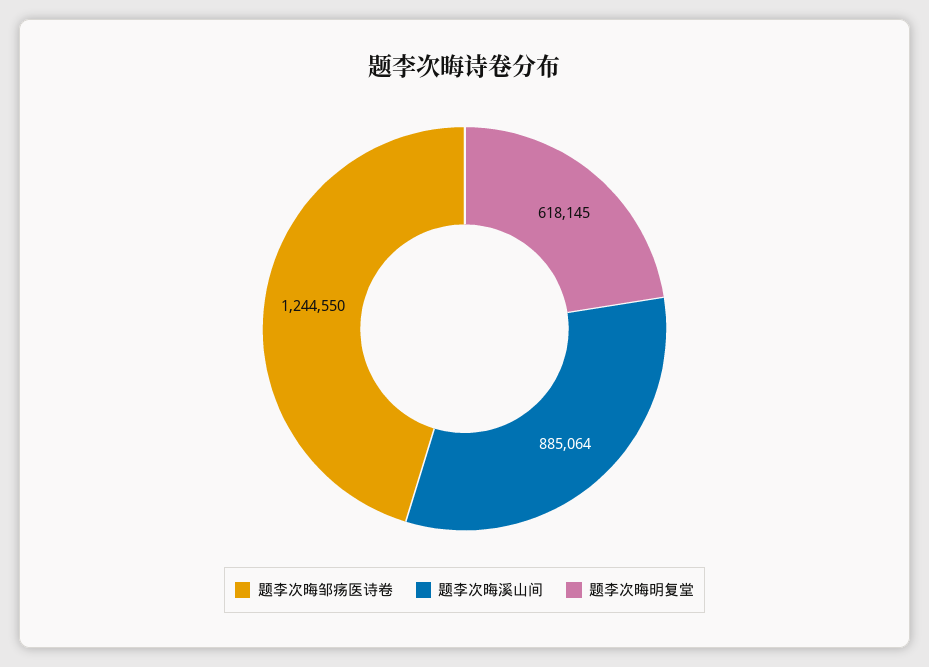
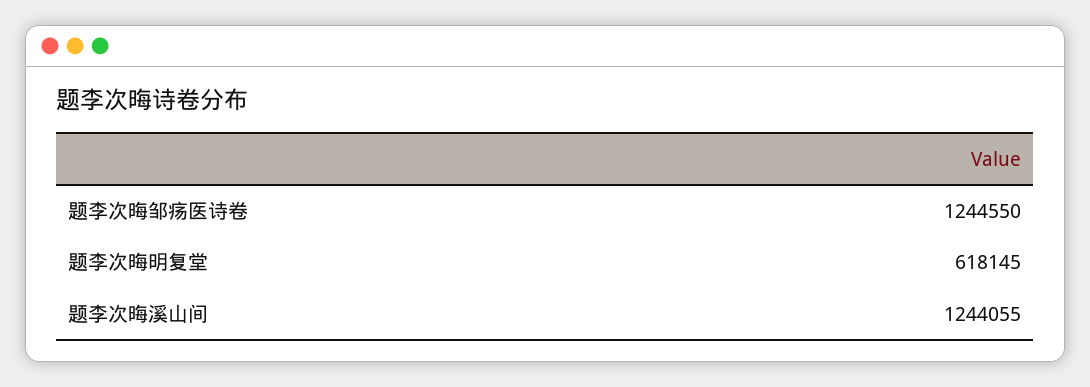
题李次晦溪山间: 885064 -> 1244055

